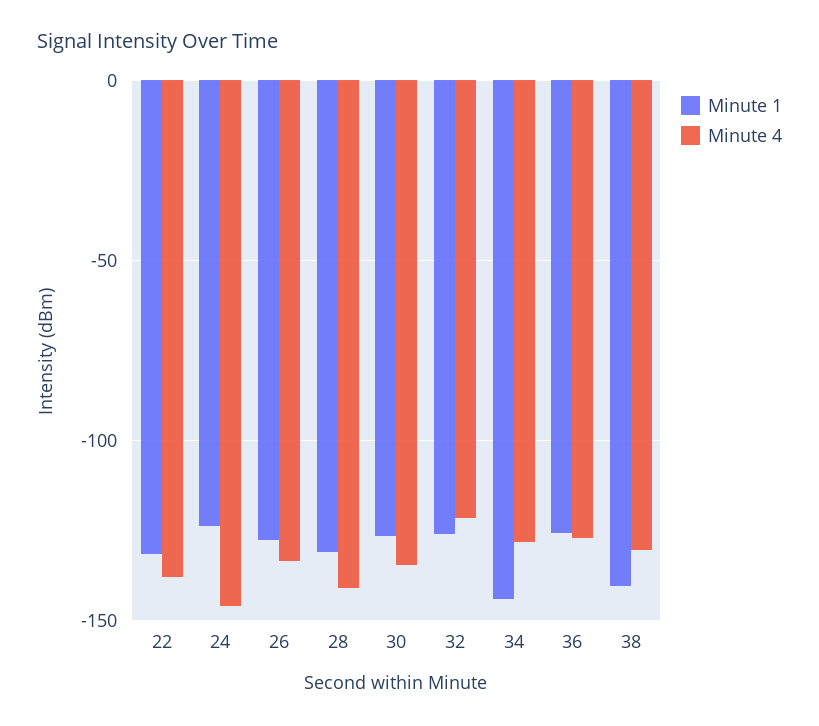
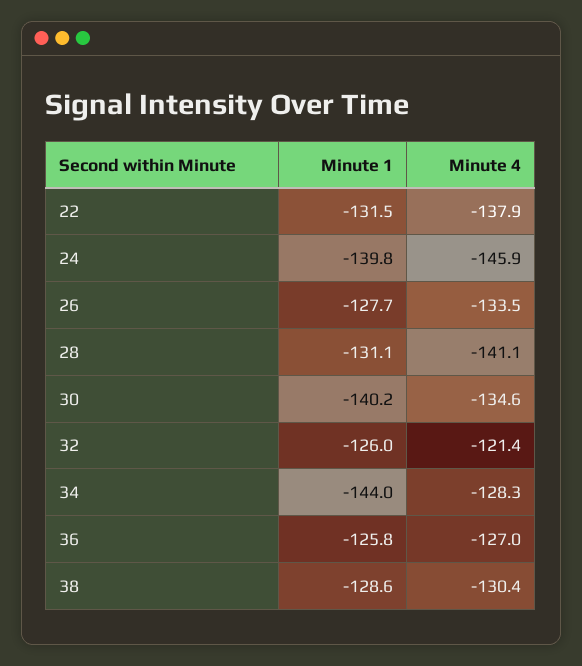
Minute 1, 24: -125 -> -139.8
Minute 1, 30: -125 -> -140.2
Minute 1, 38: -140 -> -128.6

